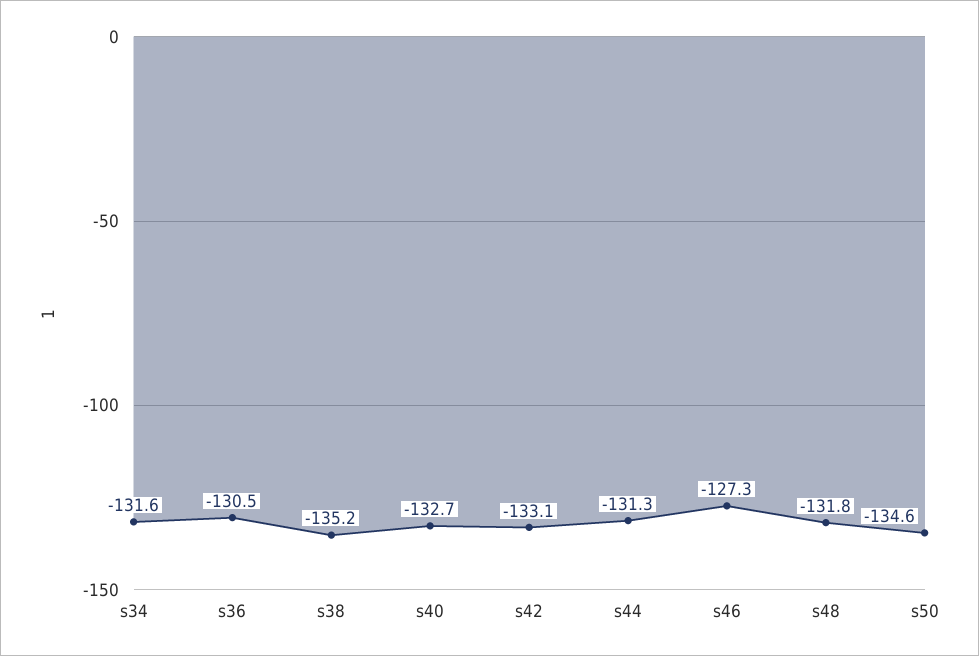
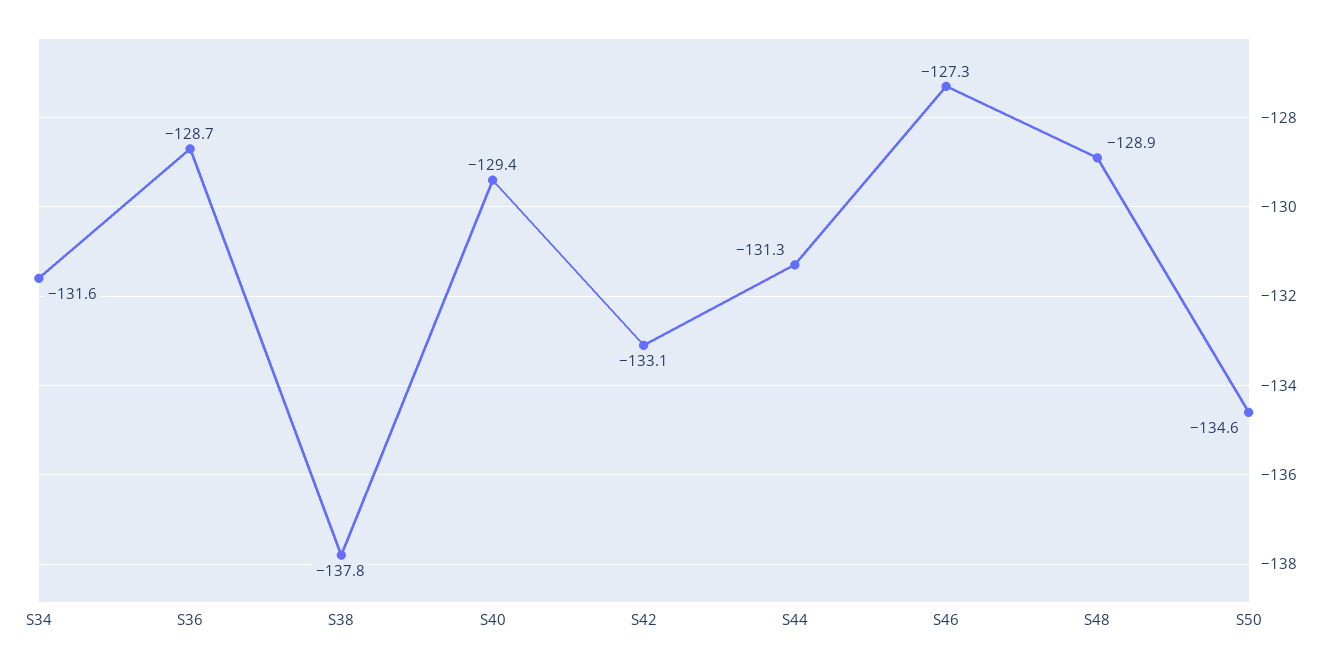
s36: -130.5 -> -128.7
s38: -135.2 -> -137.8
s40: -132.7 -> -129.4
s48: -131.8 -> -128.9

